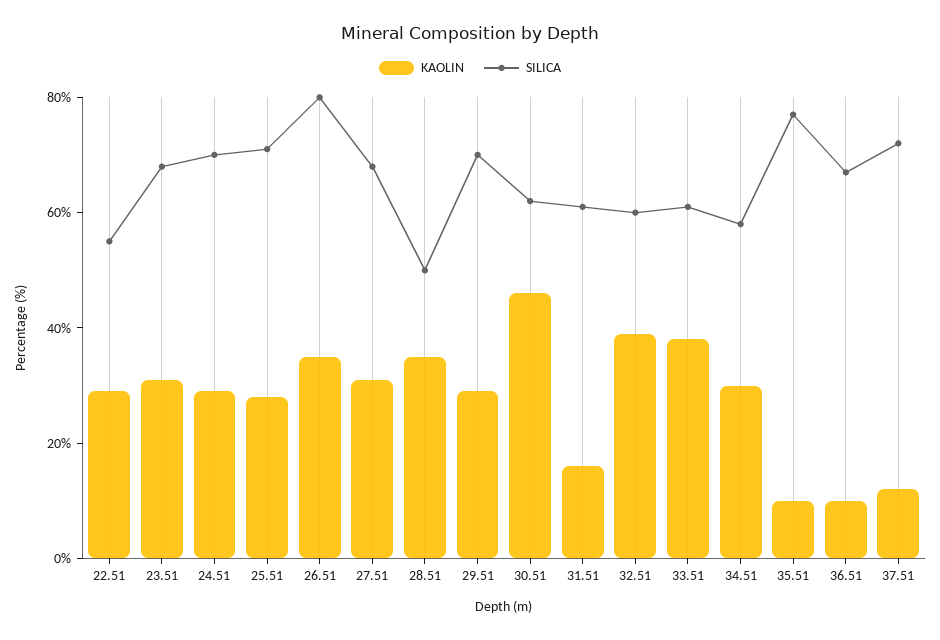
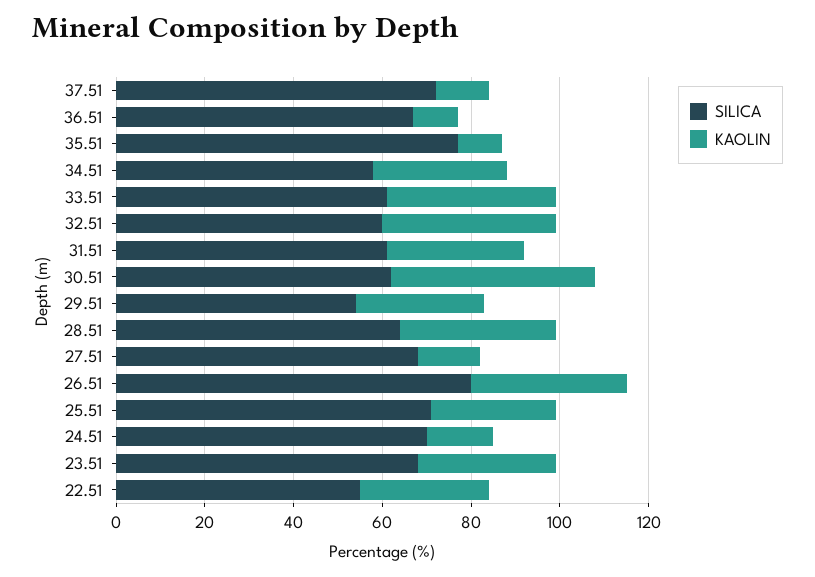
KAOLIN, 24.51: 30 -> 15
KAOLIN, 27.51: 30 -> 15
SILICA, 28.51: 50 -> 65
SILICA, 29.51: 70 -> 55
KAOLIN, 31.51: 15 -> 30

